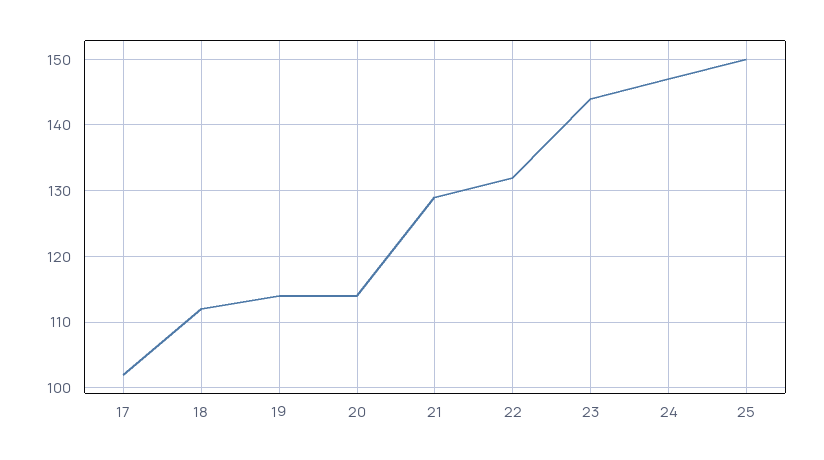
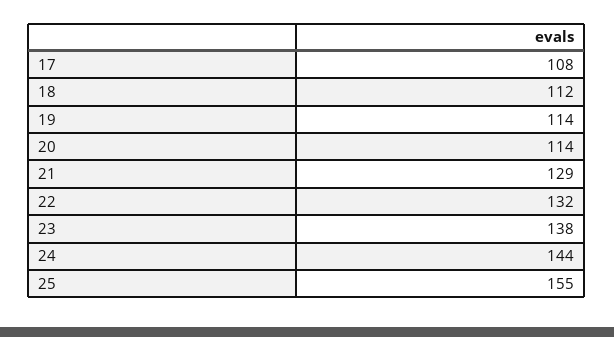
17: 102 -> 108
23: 144 -> 138
24: 147 -> 144
25: 150 -> 155

